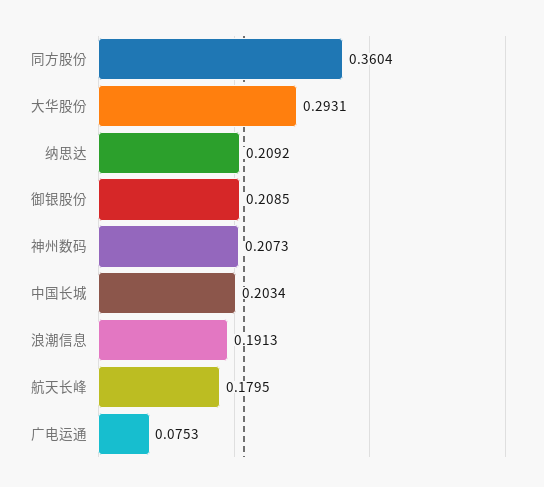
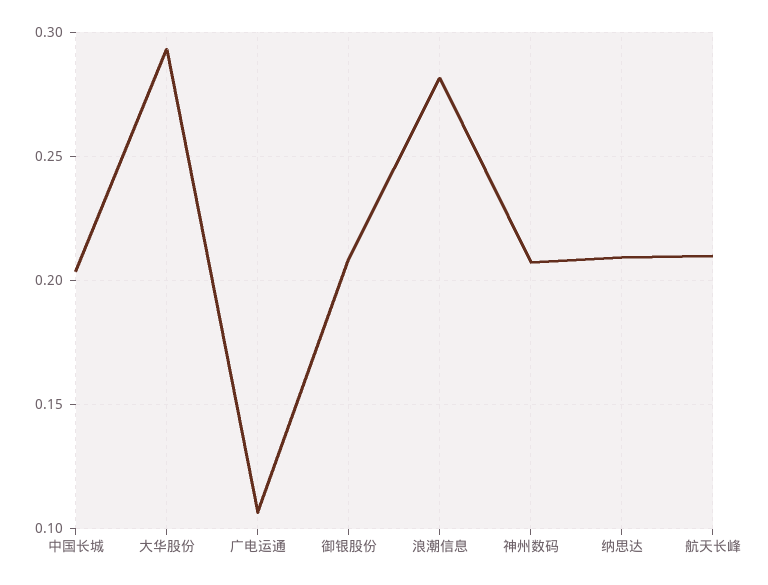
同方股份: 0.3604 -> none
浪潮信息: 0.1913 -> 0.28
航天长峰: 0.1795 -> 0.21
广电运通: 0.0753 -> 0.105

